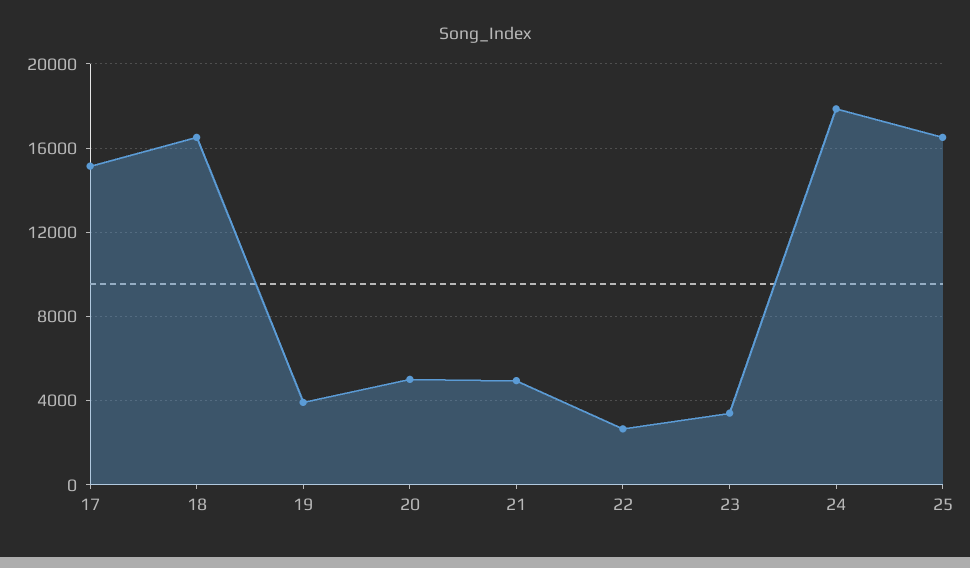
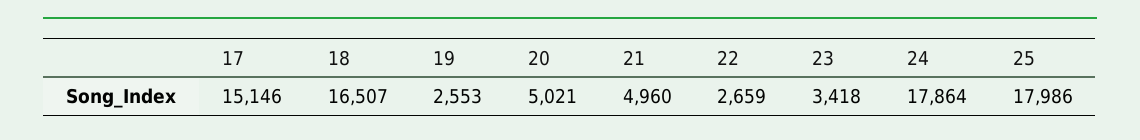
19: 4000 -> 2553
25: 16500 -> 17986

